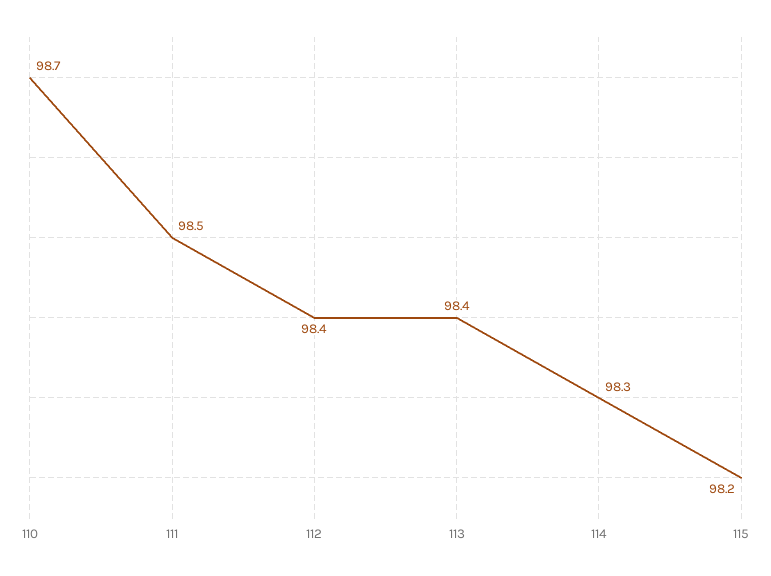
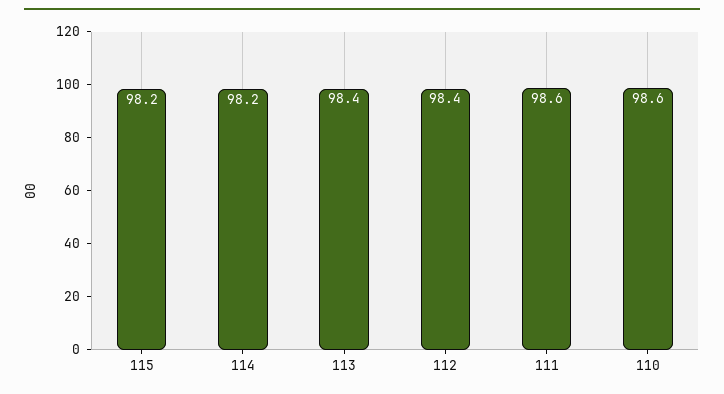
110: 98.7 -> 98.6
111: 98.5 -> 98.6
114: 98.3 -> 98.2

